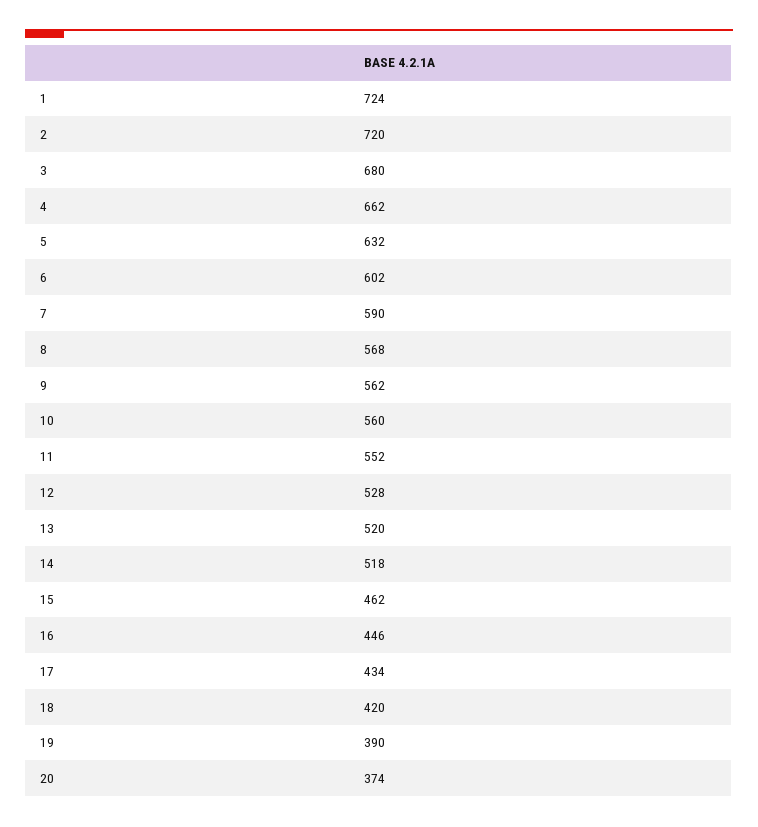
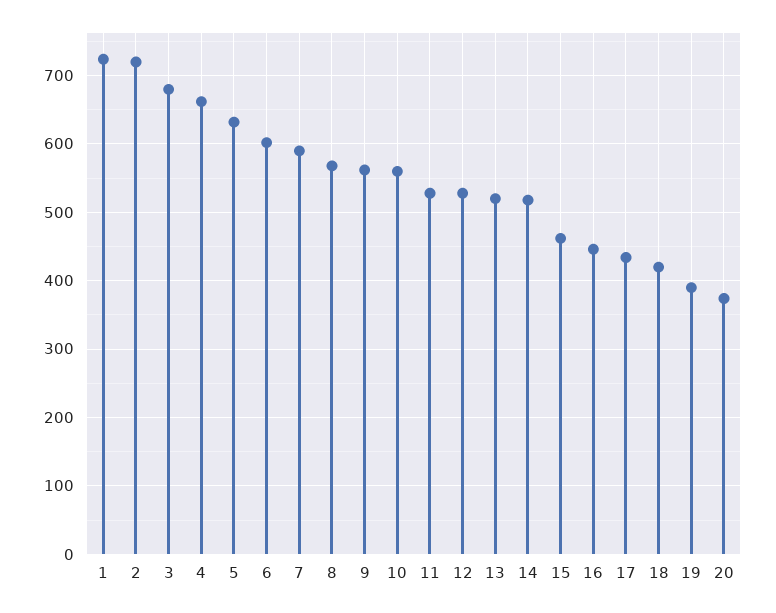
11: 552 -> 530

